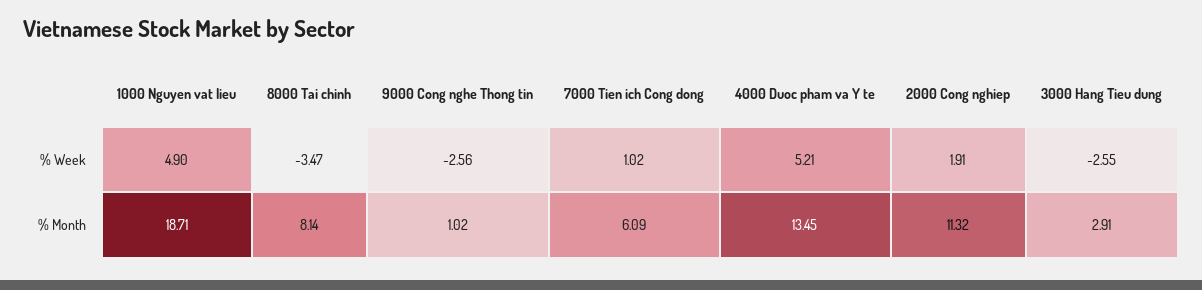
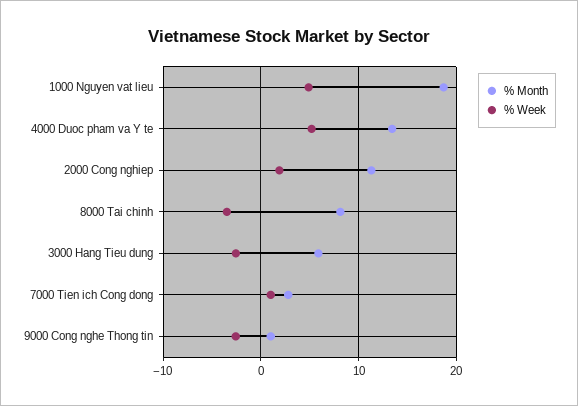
% Month, 7000 Tien ich Cong dong: 6.09 -> 3
% Month, 3000 Hang Tieu dung: 2.91 -> 6

